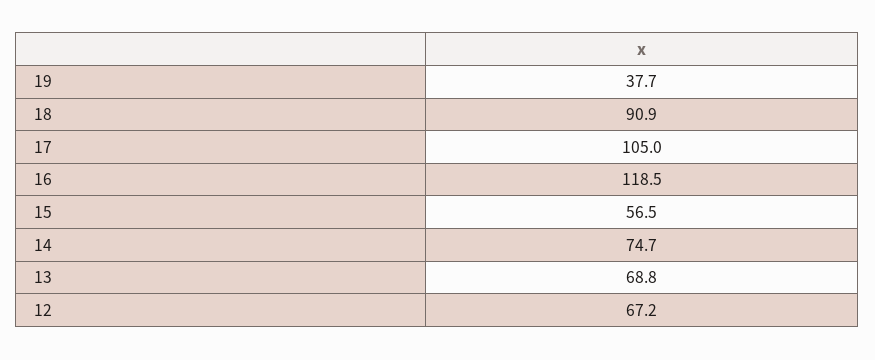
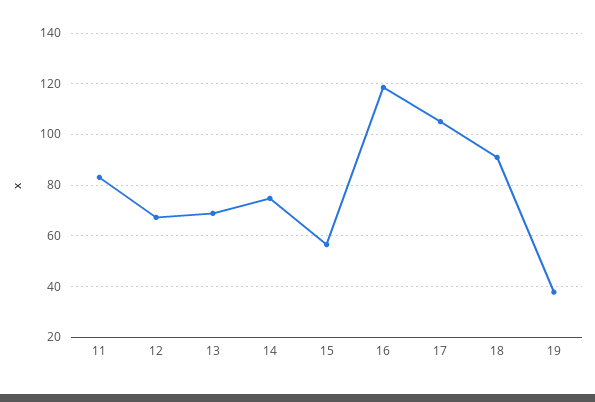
11: none -> 82.5

